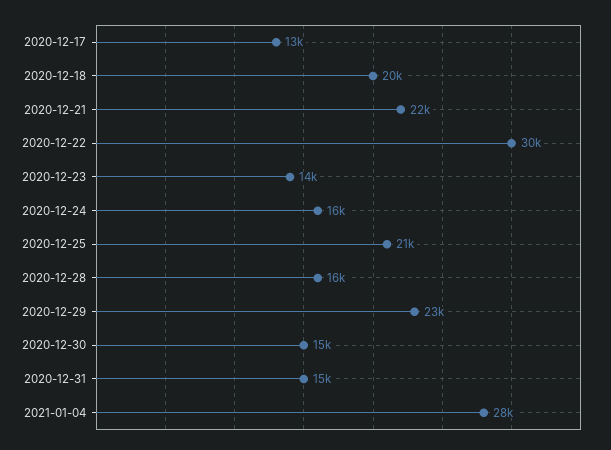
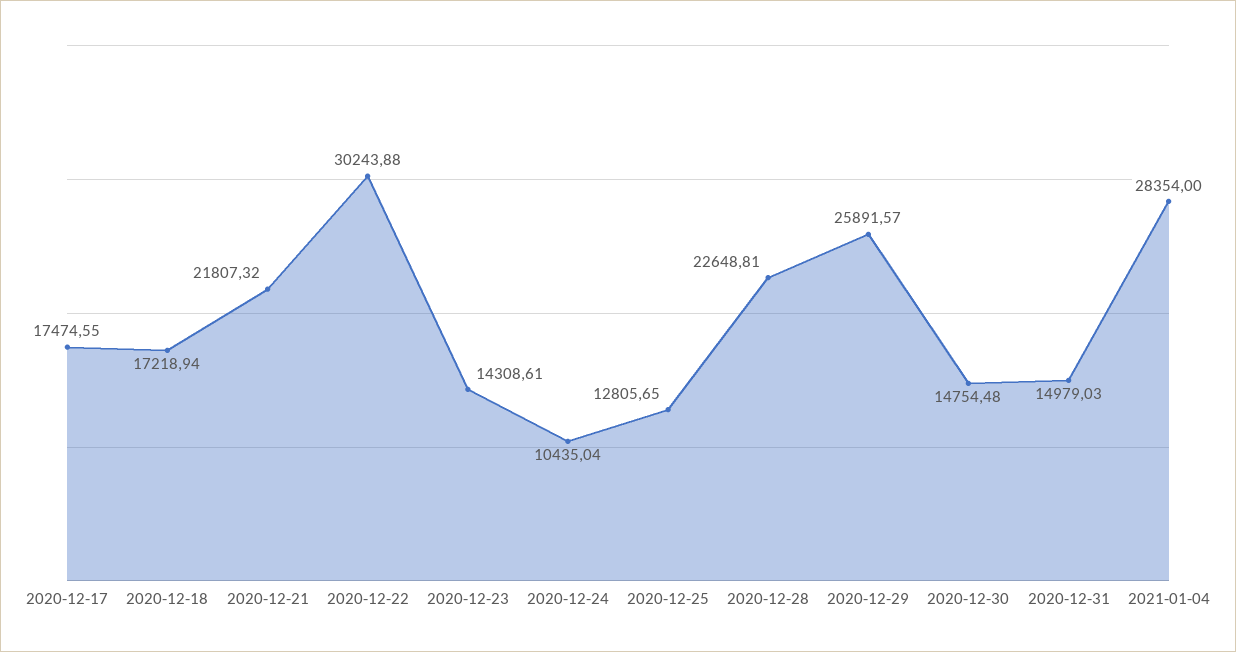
2020-12-17: 13000 -> 17474.55
2020-12-18: 20000 -> 17218.94
2020-12-24: 16000 -> 10435.04
2020-12-25: 21000 -> 12805.65
2020-12-28: 16000 -> 22648.81
2020-12-29: 23000 -> 25891.57

